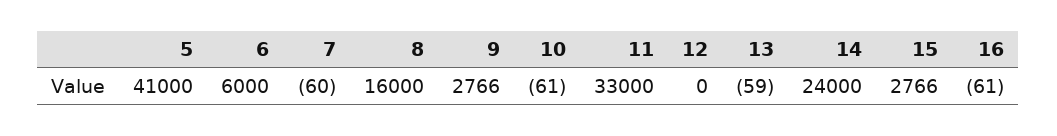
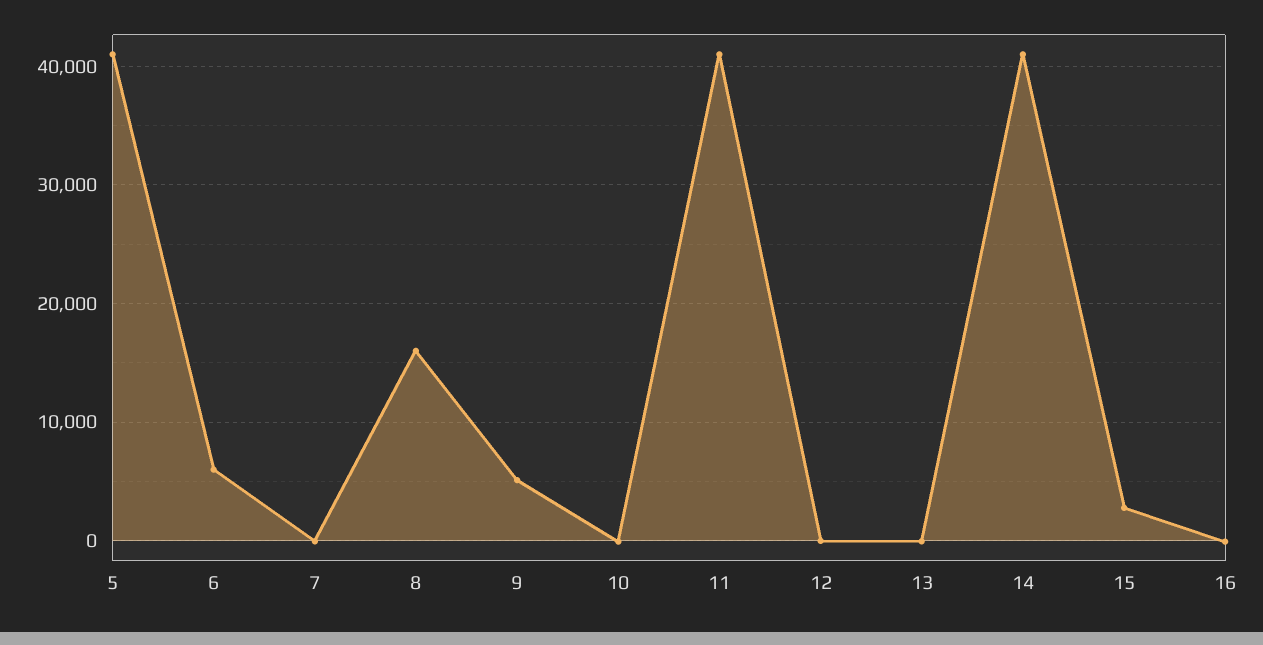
9: 2766 -> 5000
11: 33000 -> 41000
14: 24000 -> 41000

